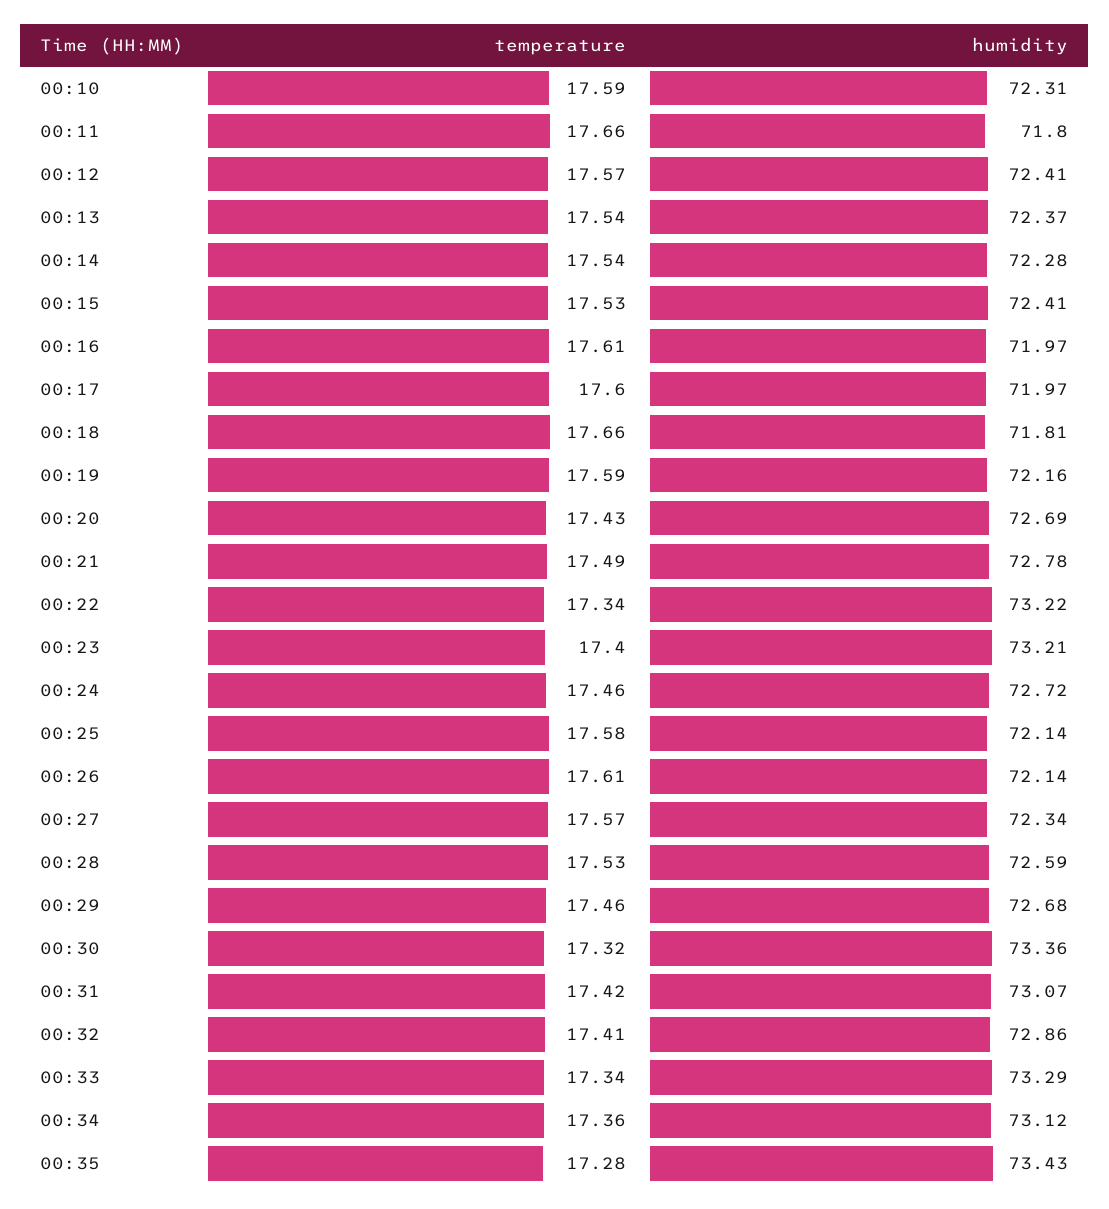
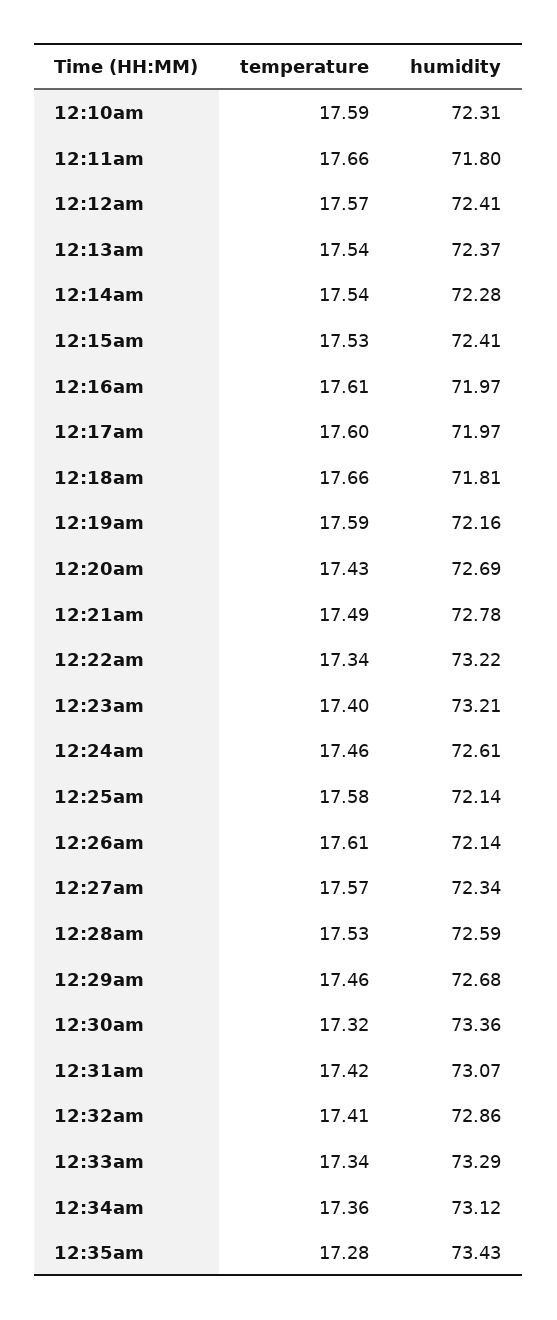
humidity, 00:24: 72.72 -> 72.61

